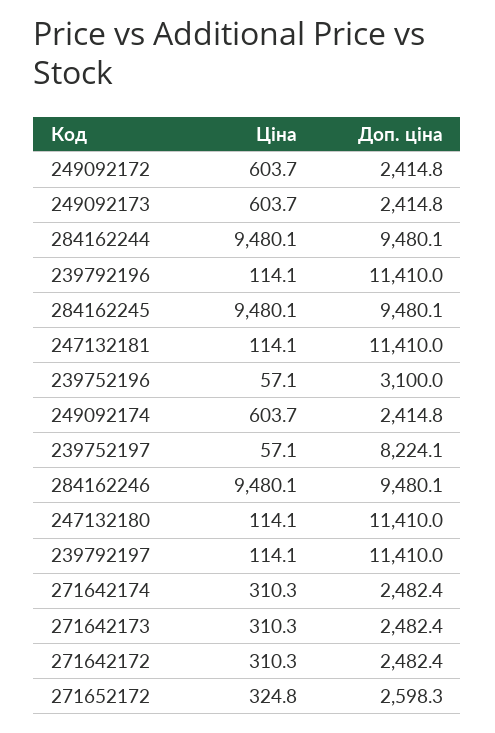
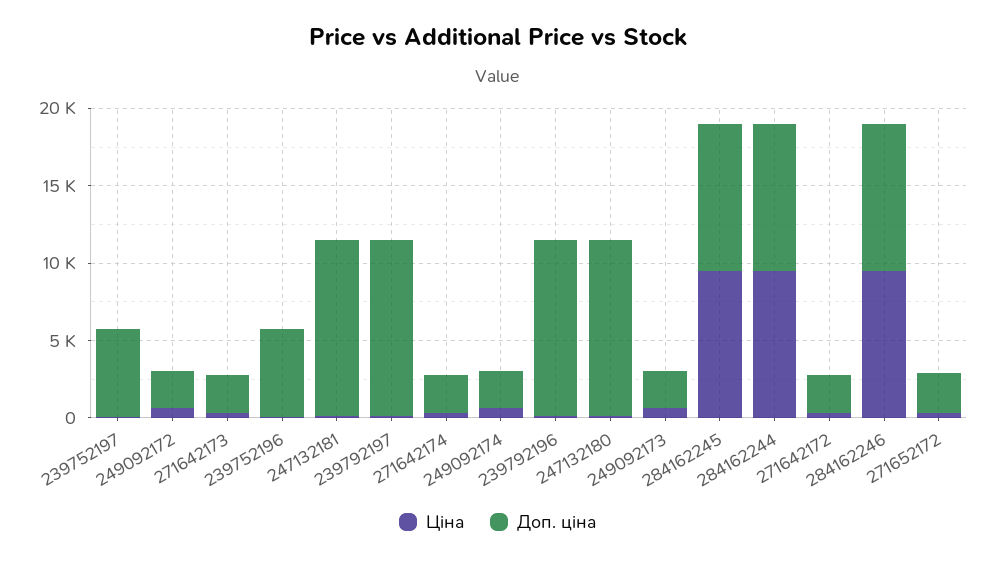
Доп. ціна, 239752196: 3100 -> 6000
Доп. ціна, 239752197: 8224.1 -> 6000

